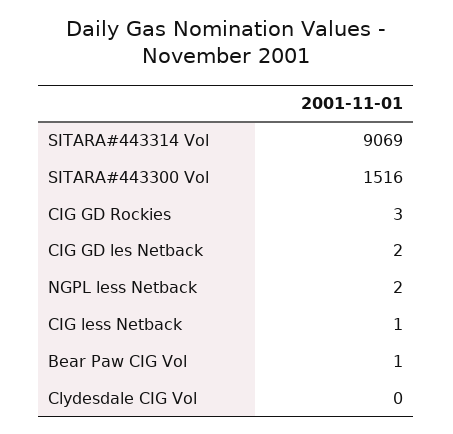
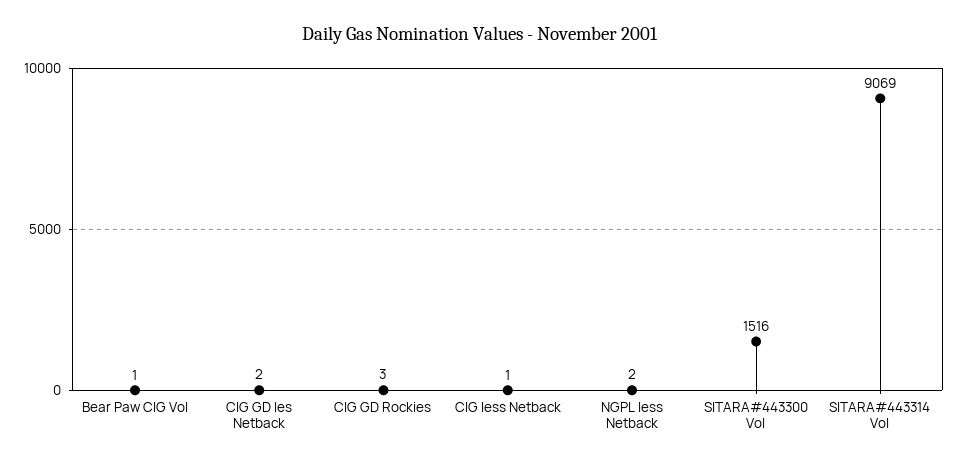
Clydesdale CIG Vol: 0 -> none

